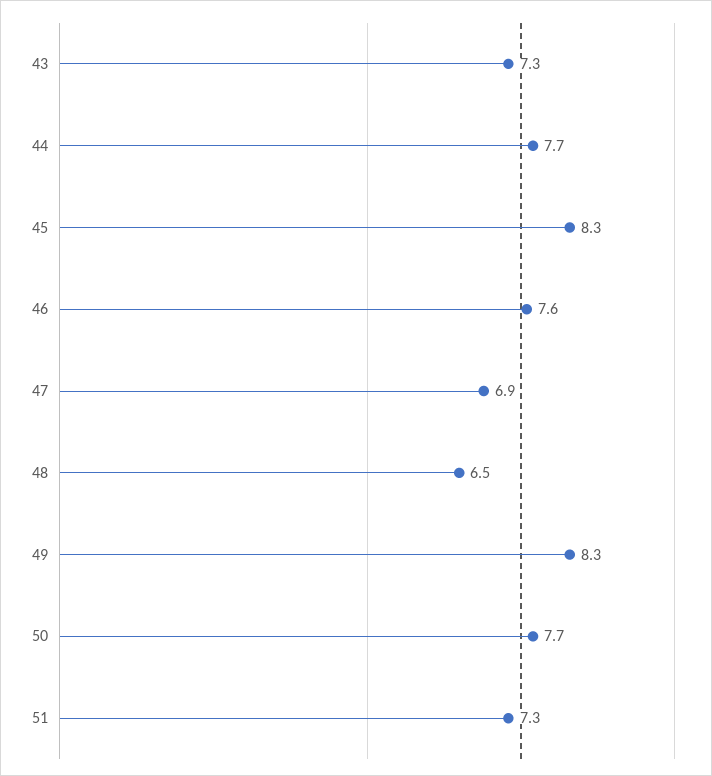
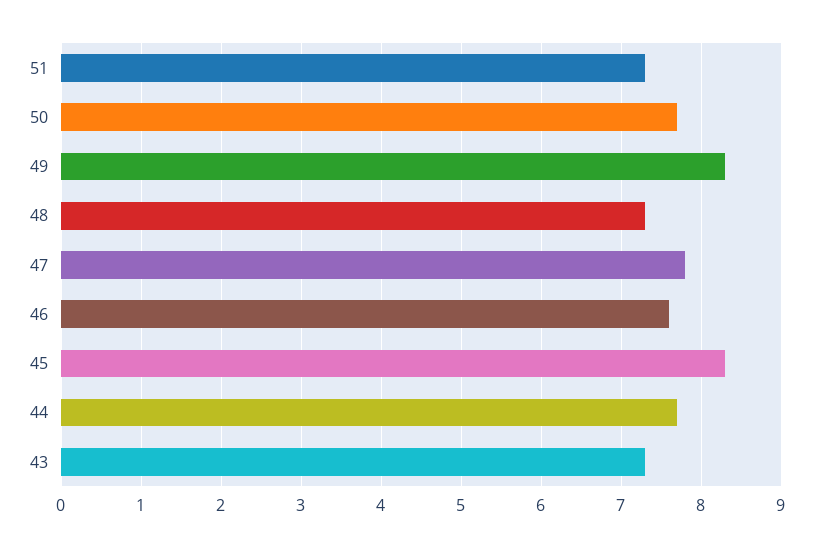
47: 6.9 -> 7.8
48: 6.5 -> 7.3

